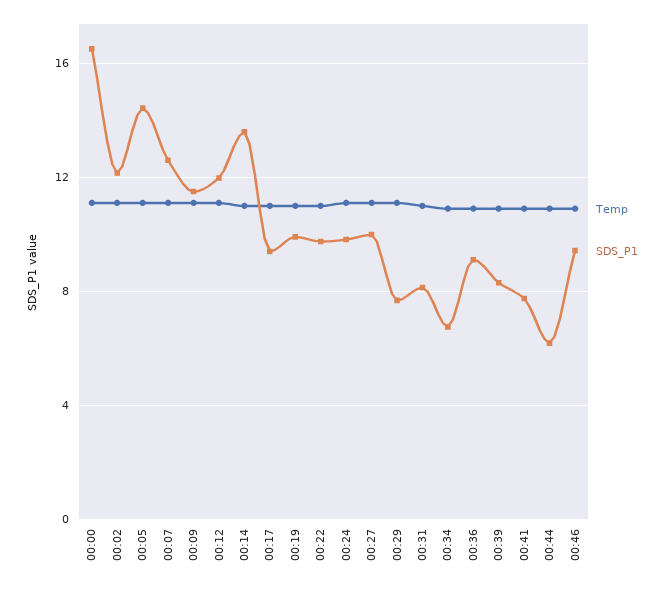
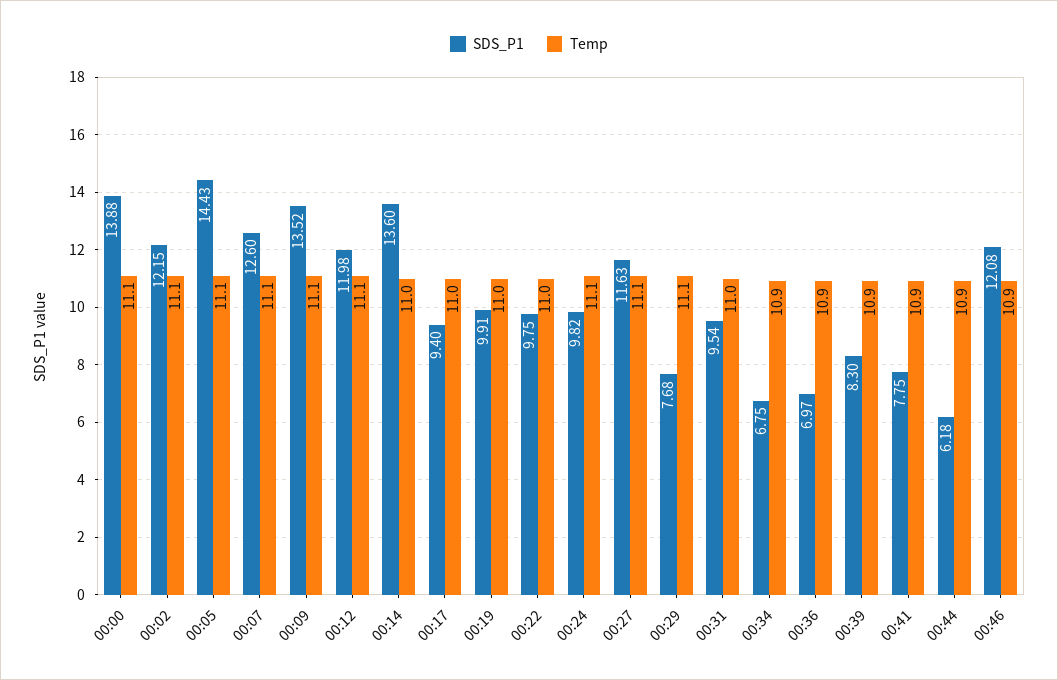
SDS_P1, 00:00: 16.5 -> 13.88
SDS_P1, 00:09: 11.5 -> 13.52
SDS_P1, 00:27: 10 -> 11.63
SDS_P1, 00:31: 8 -> 9.54
SDS_P1, 00:36: 9 -> 6.97
SDS_P1, 00:46: 9.5 -> 12.08

